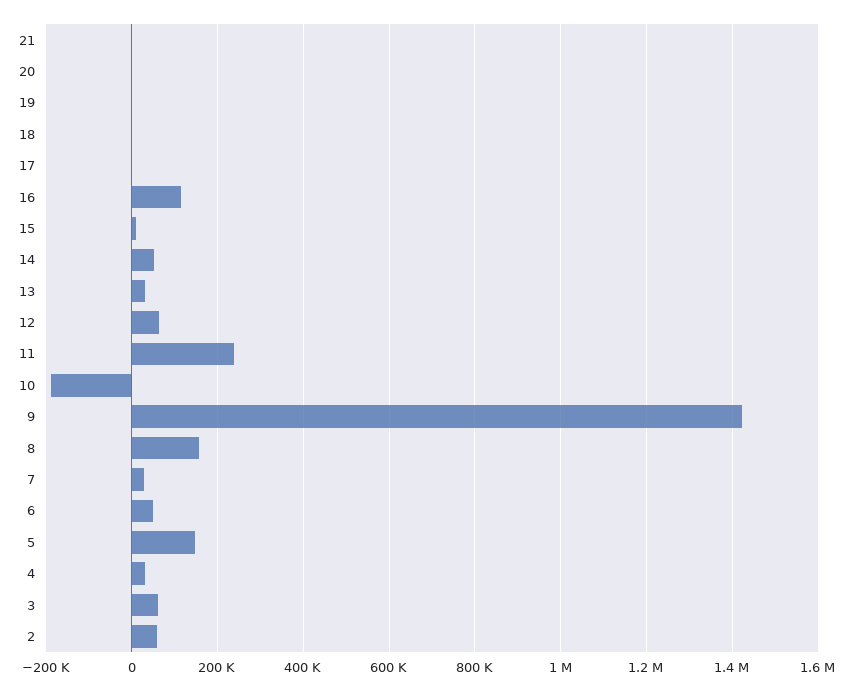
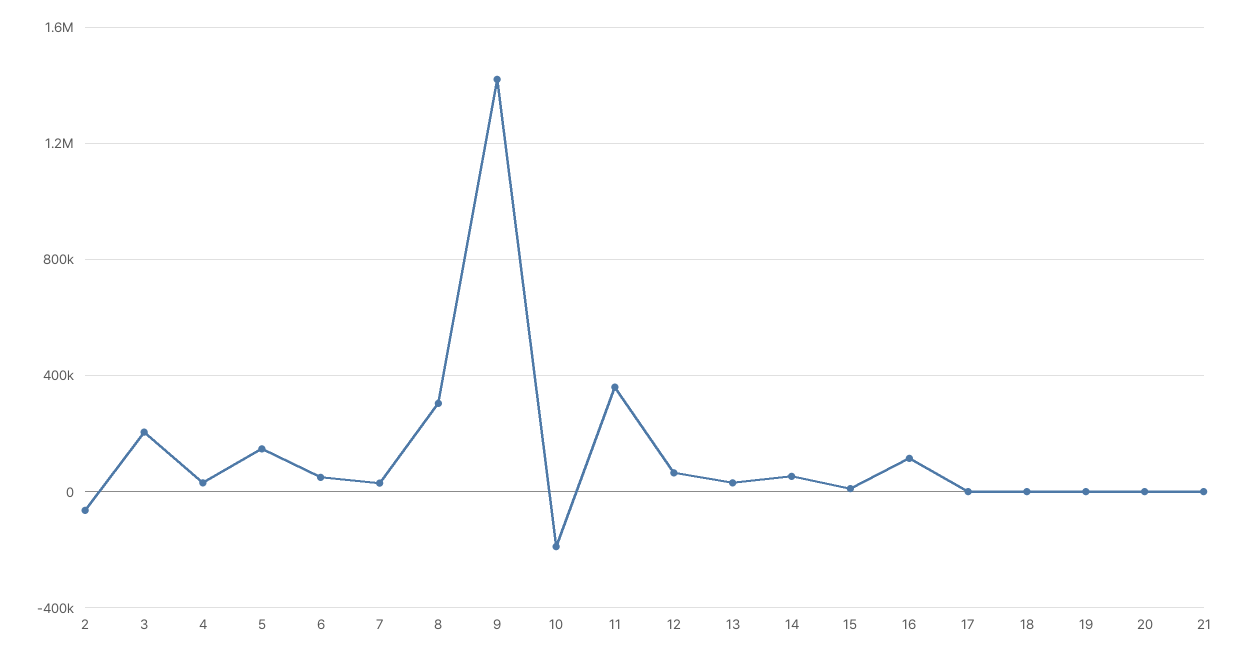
11: 240000 -> 350000
8: 160000 -> 300000
3: 60000 -> 200000
2: 60000 -> -50000

